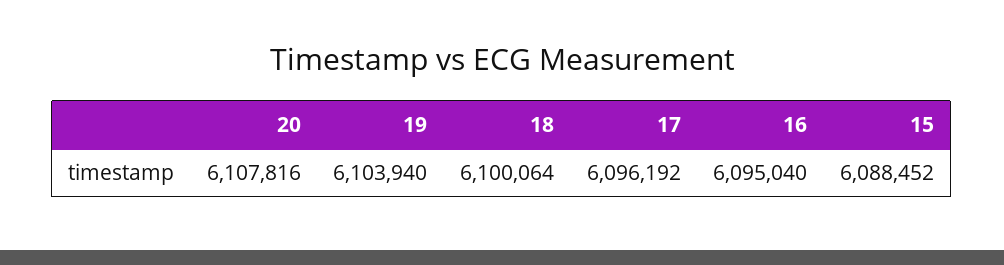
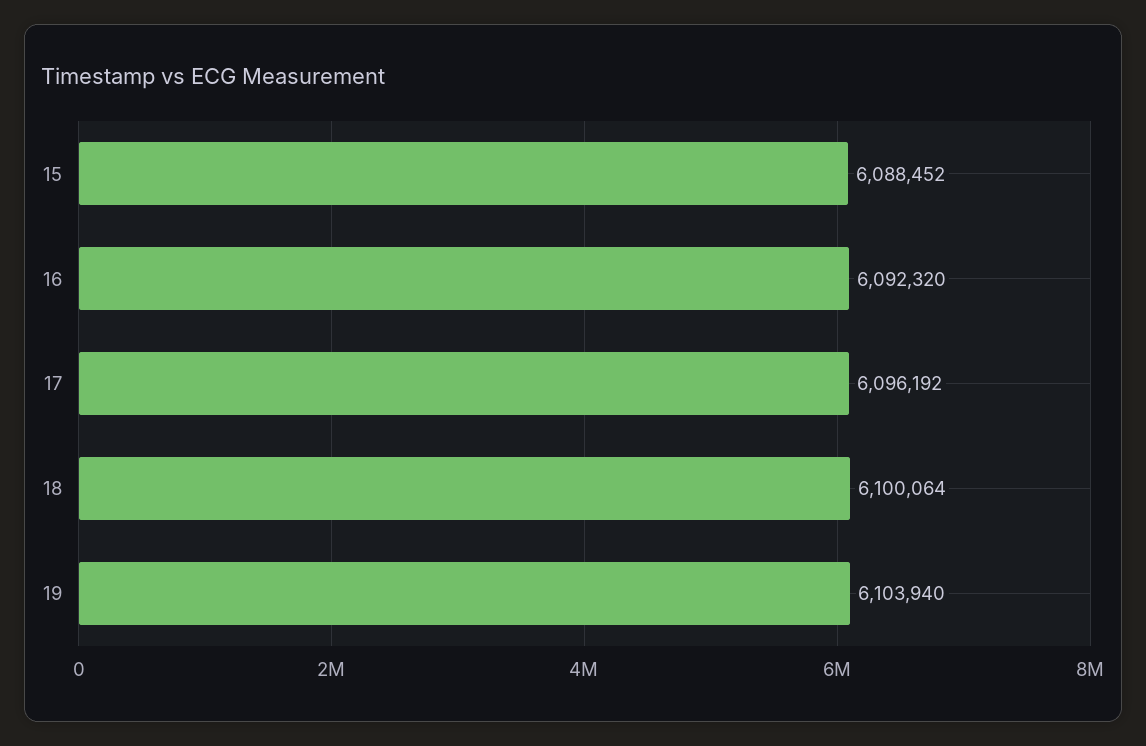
20: 6107816 -> none
16: 6095040 -> 6092320

